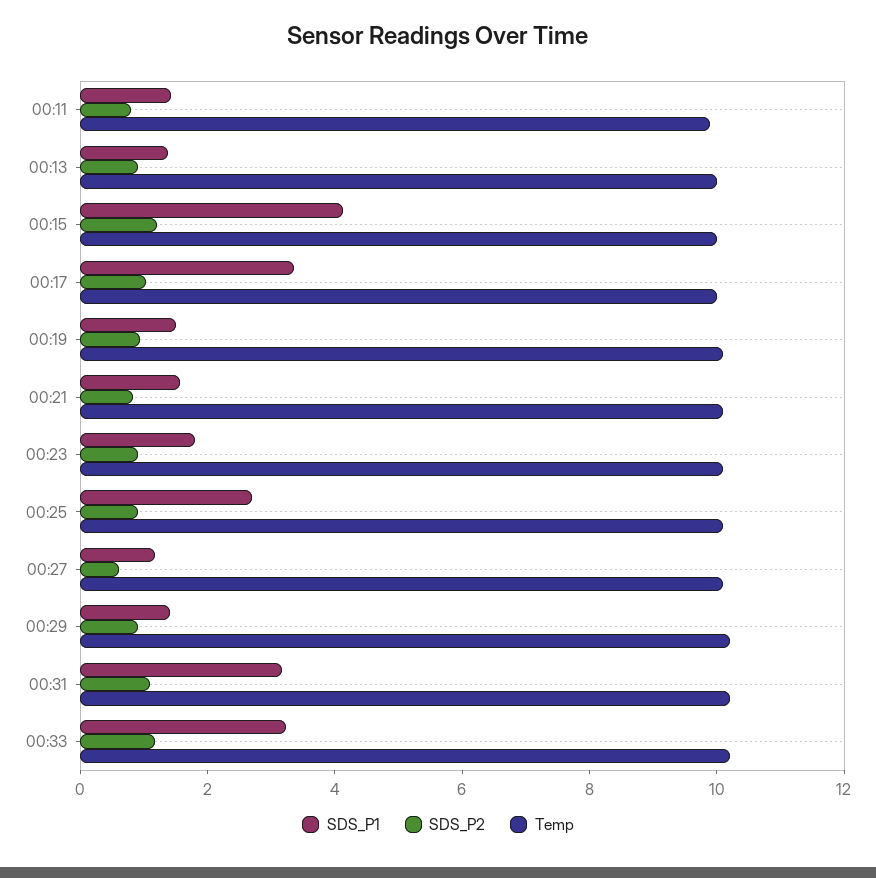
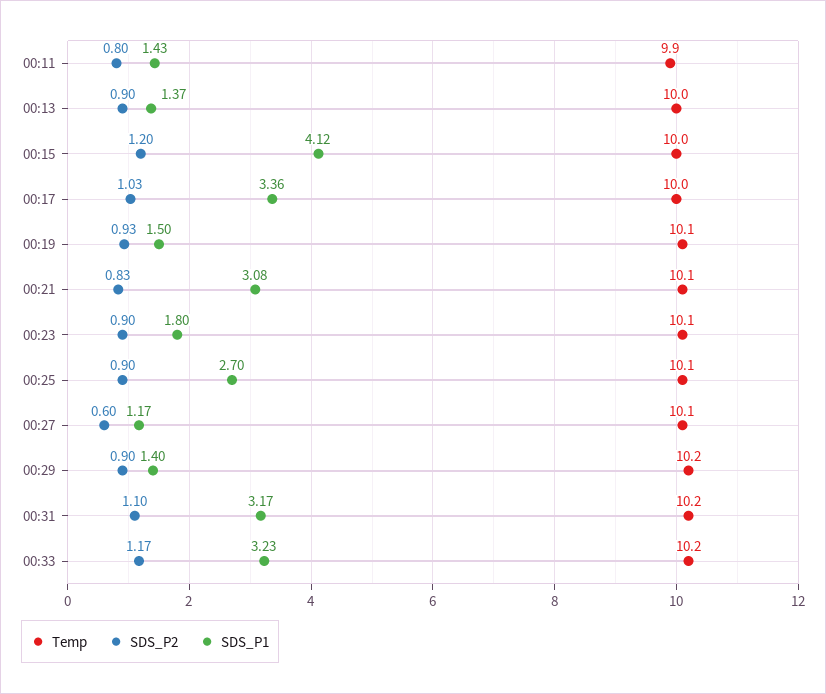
SDS_P1, 00:21: 1.5 -> 3.08

